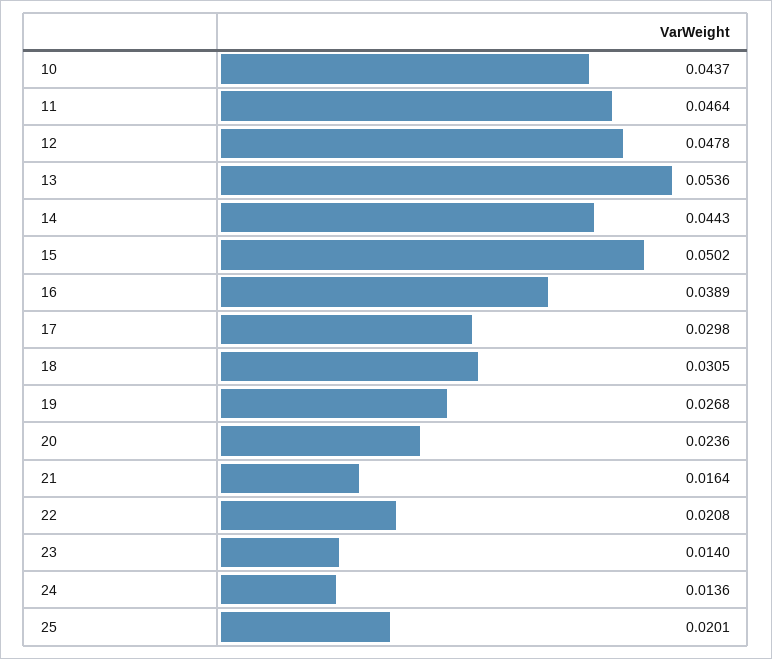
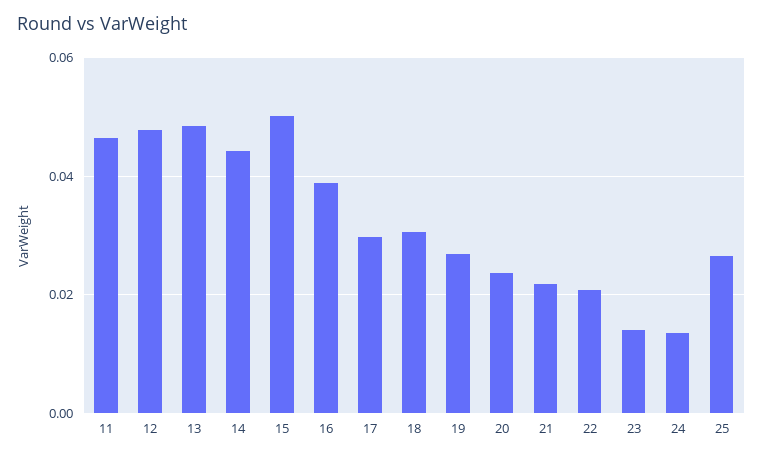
10: 0.0437 -> none
13: 0.0536 -> 0.048
21: 0.0164 -> 0.022
25: 0.0201 -> 0.026

